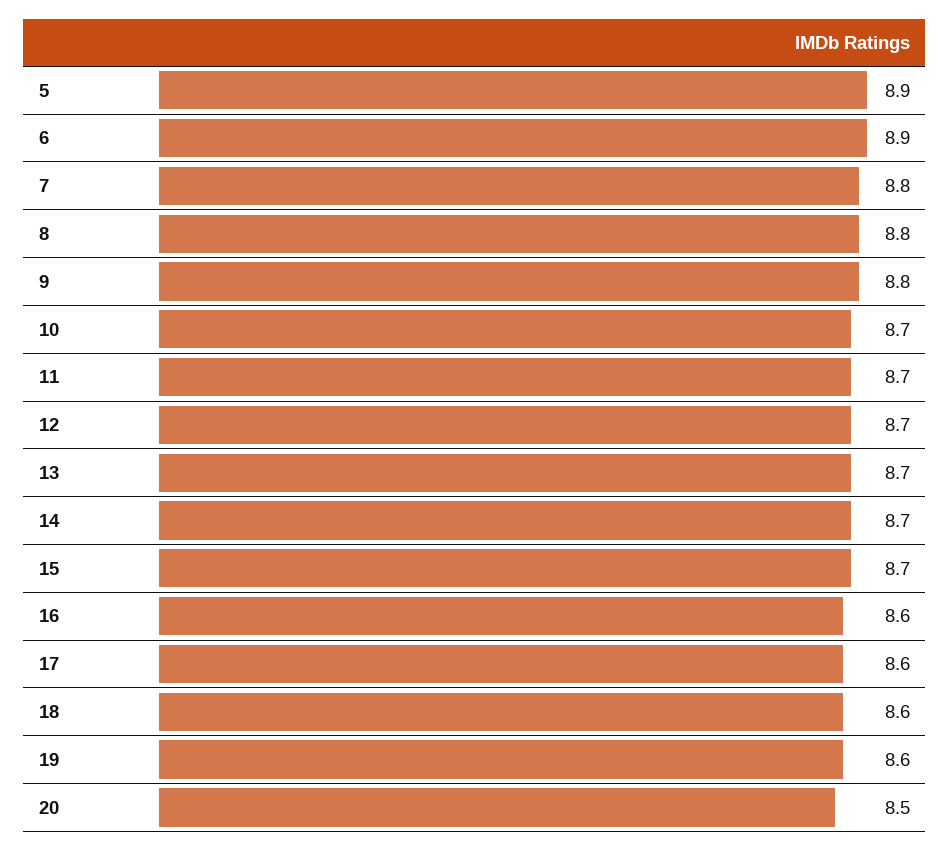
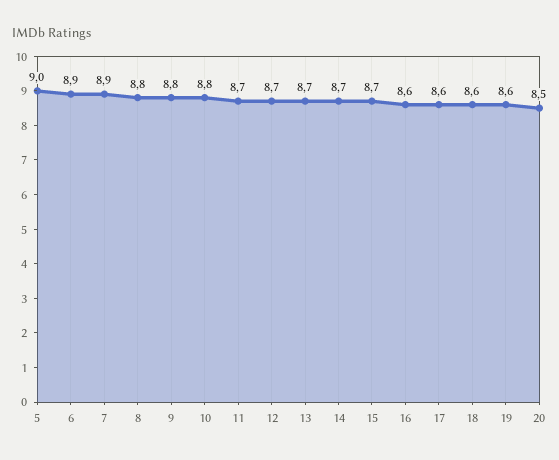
5: 8.9 -> 9
7: 8.8 -> 8.9
10: 8.7 -> 8.8

